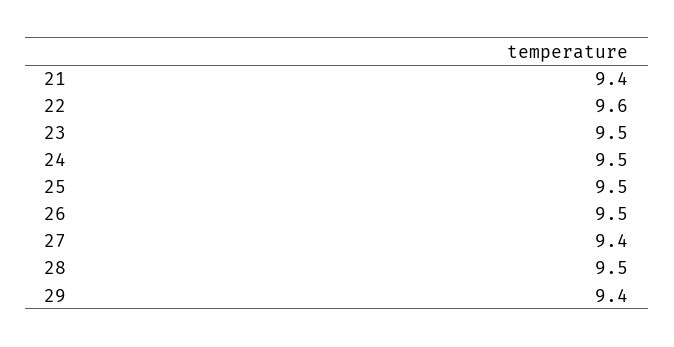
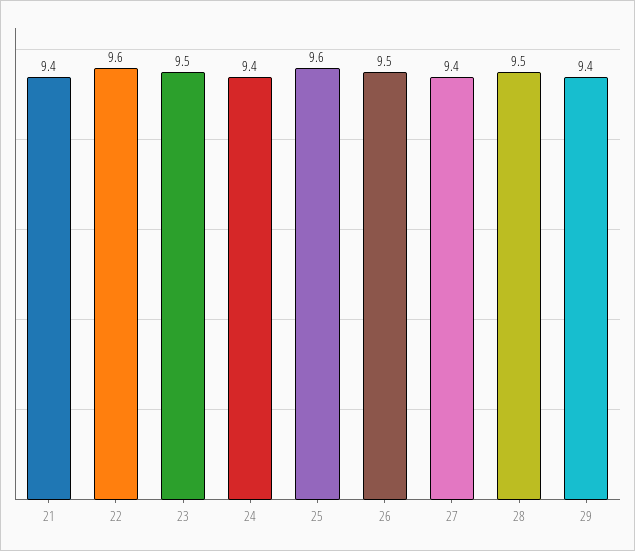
24: 9.5 -> 9.4
25: 9.5 -> 9.6

